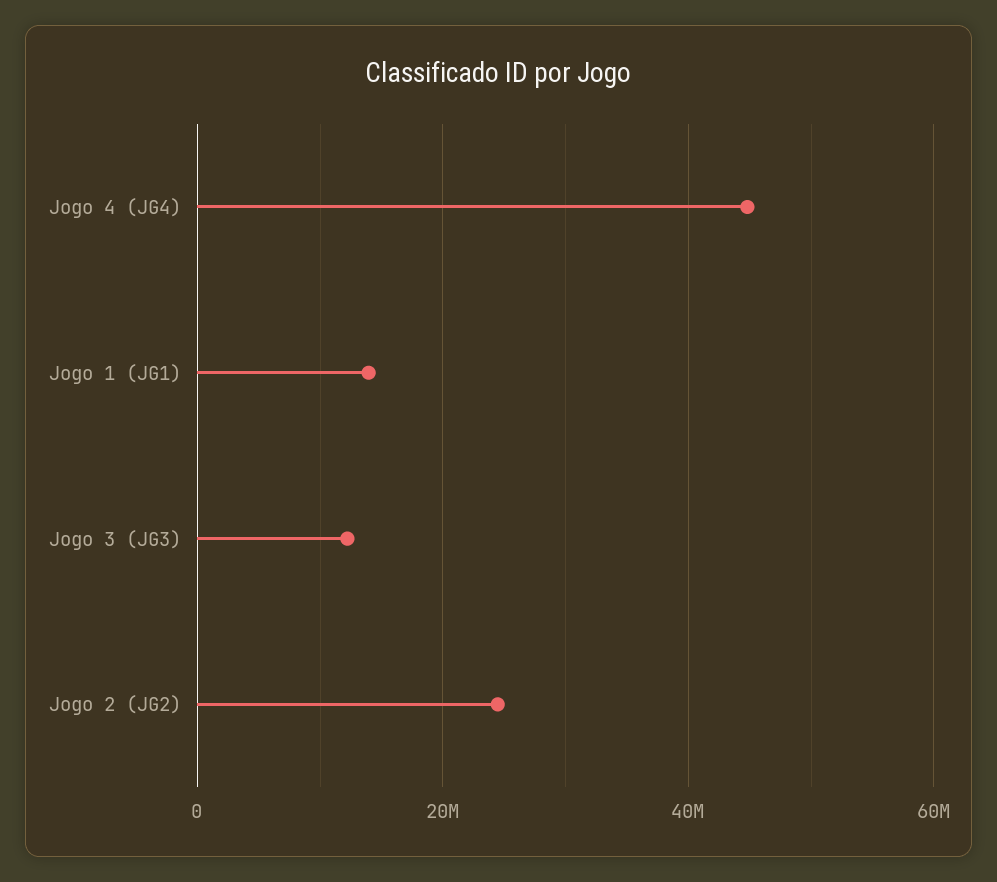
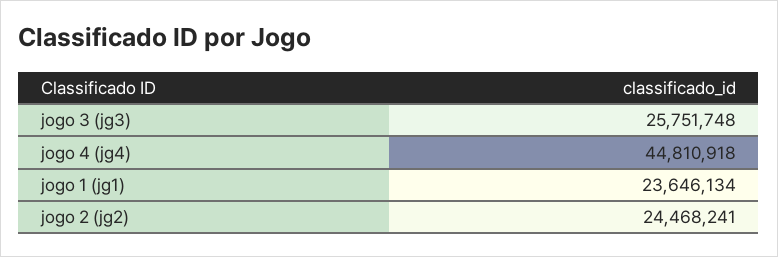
Jogo 1 (JG1): 14000000 -> 23646134
Jogo 3 (JG3): 12000000 -> 25751748

